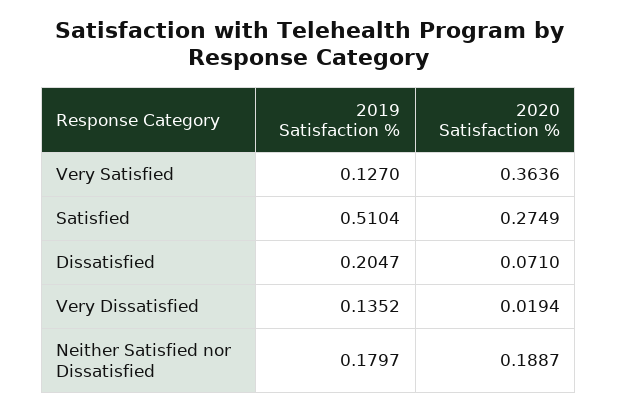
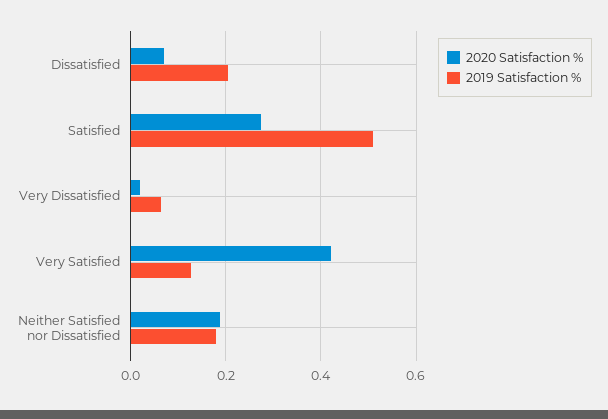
2020 Satisfaction %, Very Satisfied: 0.3636 -> 0.42
2019 Satisfaction %, Very Dissatisfied: 0.1352 -> 0.06

